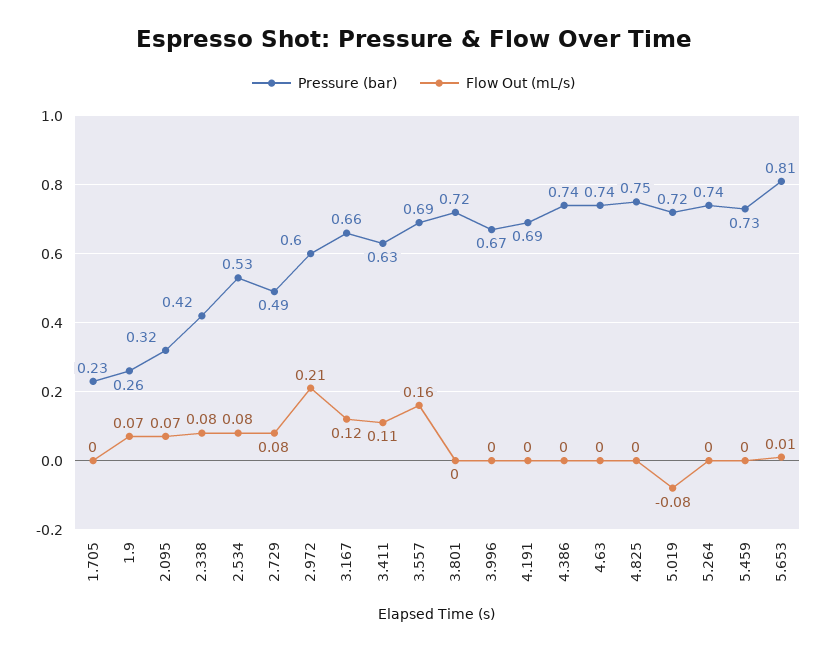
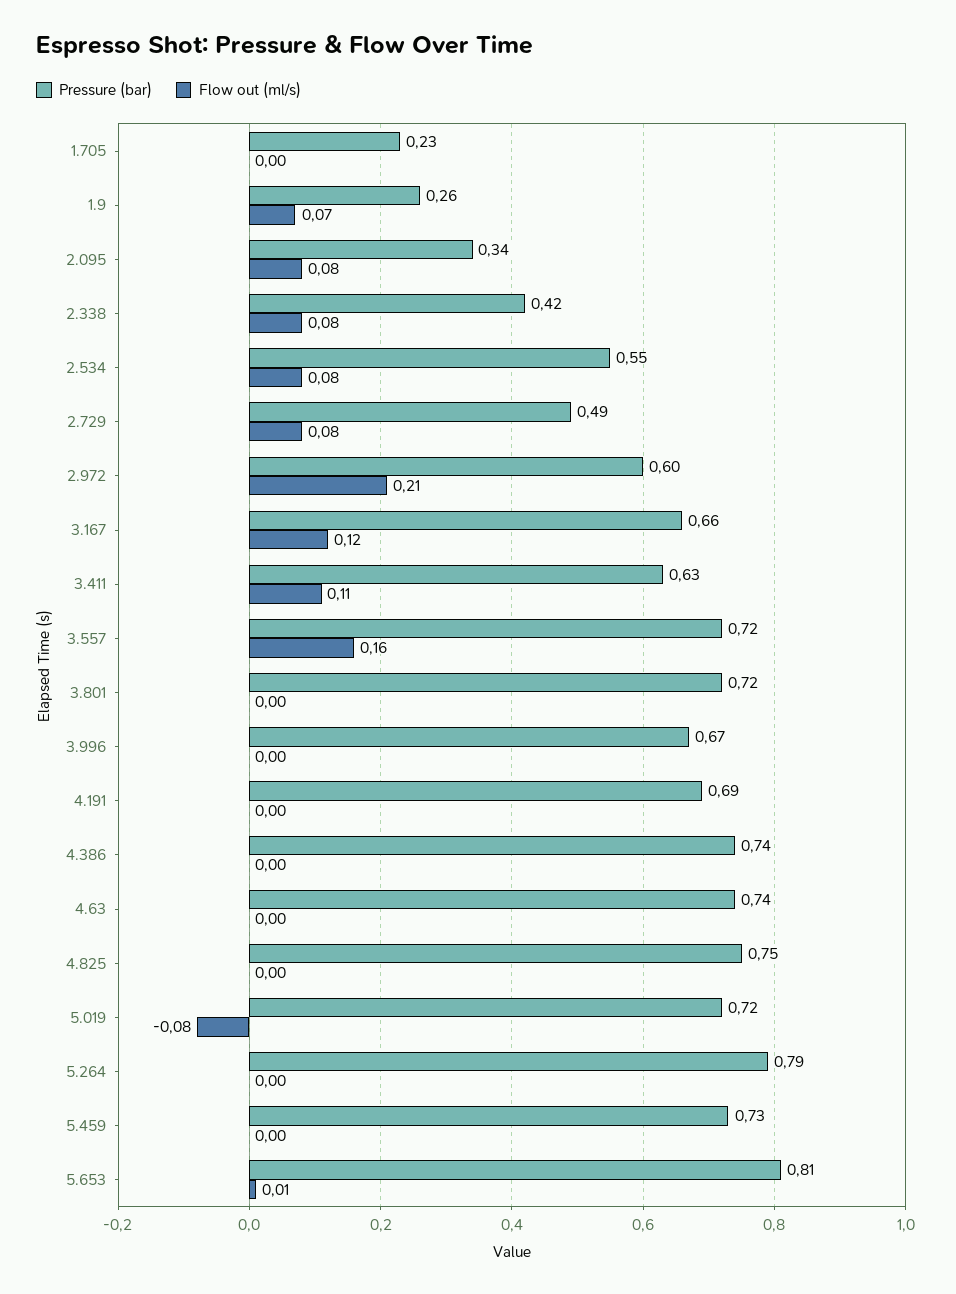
Pressure (bar), 2.095: 0.32 -> 0.34
Flow Out (mL/s), 2.095: 0.07 -> 0.08
Pressure (bar), 2.534: 0.53 -> 0.55
Pressure (bar), 3.557: 0.69 -> 0.72
Pressure (bar), 5.264: 0.74 -> 0.79

